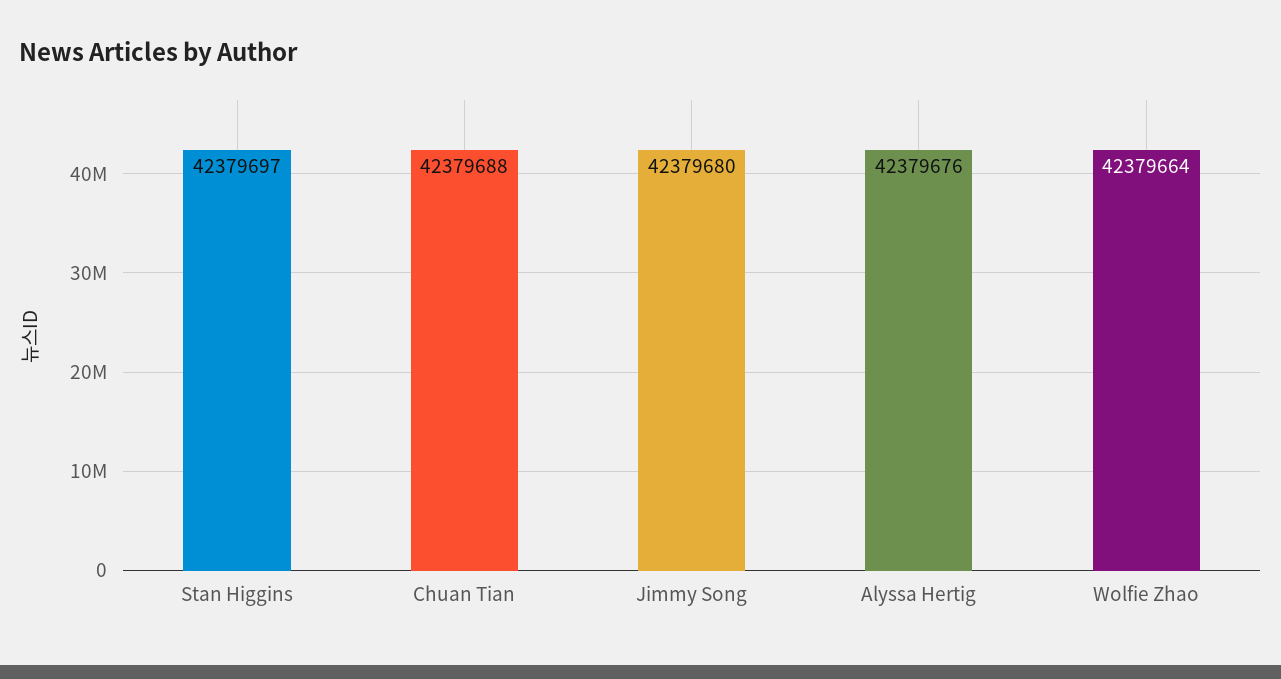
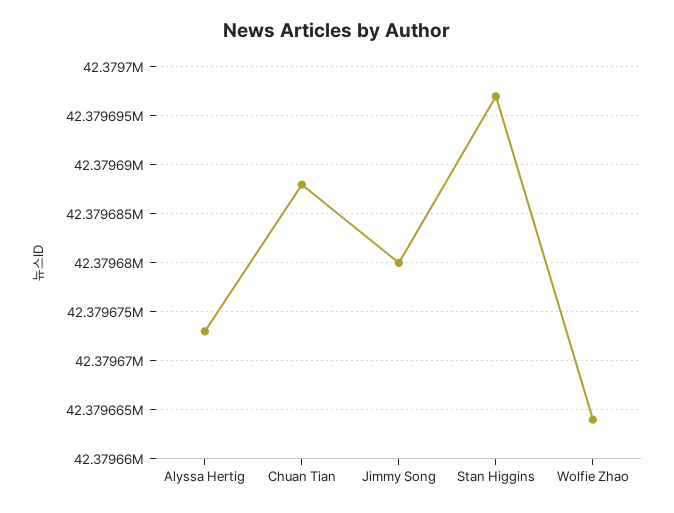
Alyssa Hertig: 42379676 -> 42379673

